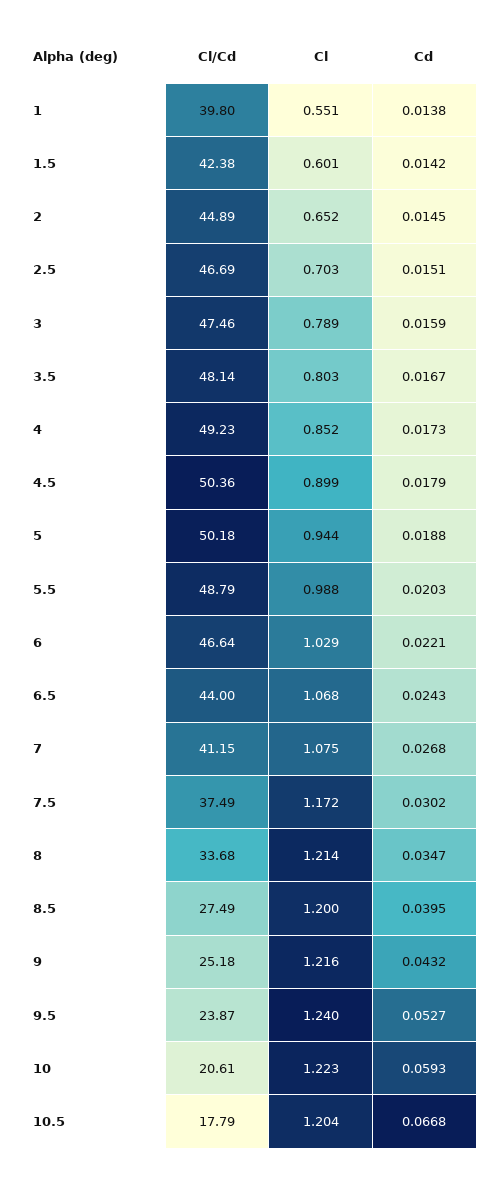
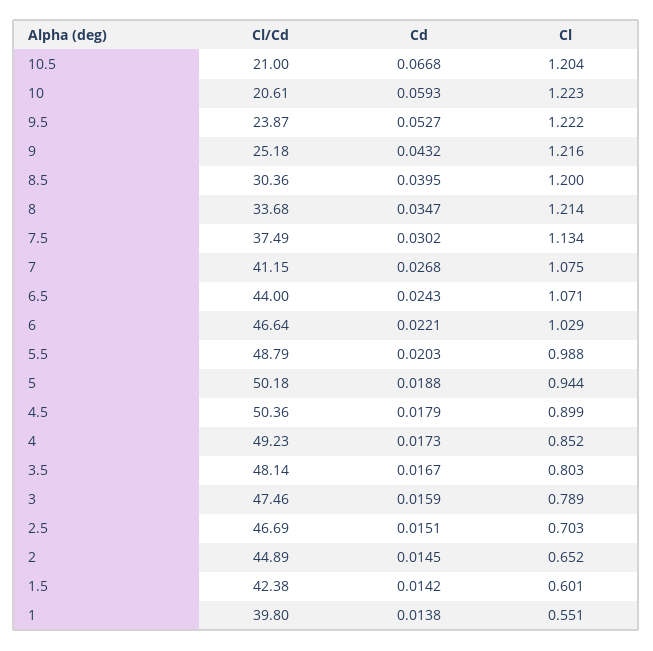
Cl, 6.5: 1.068 -> 1.071
Cl, 7.5: 1.172 -> 1.134
Cl/Cd, 8.5: 27.49 -> 30.36
Cl, 9.5: 1.24 -> 1.222
Cl/Cd, 10.5: 17.79 -> 21

